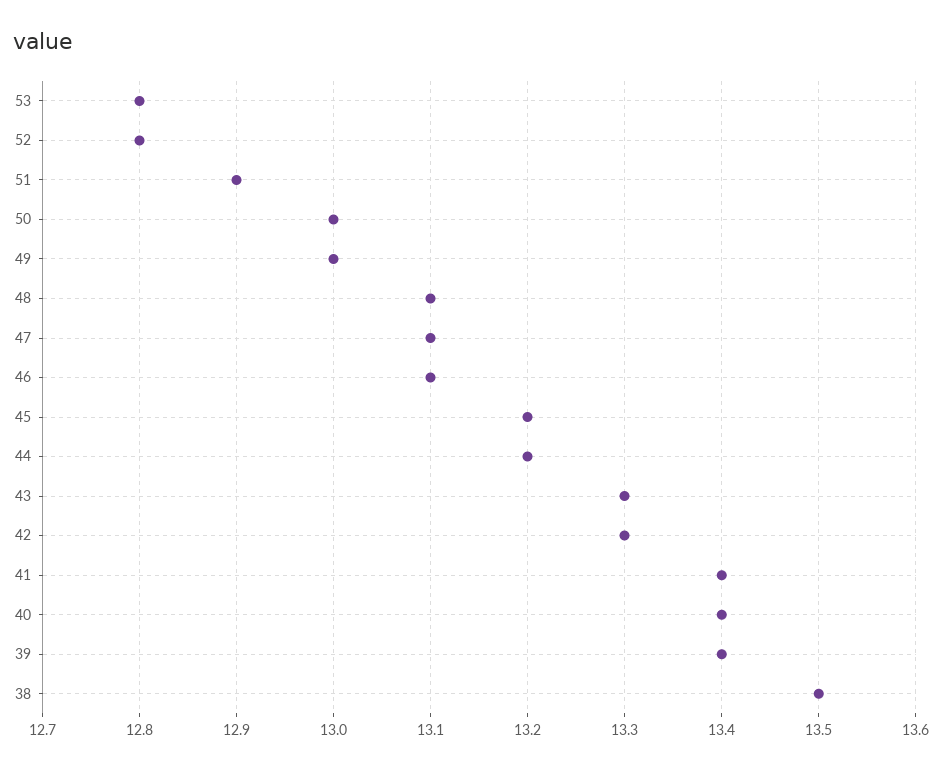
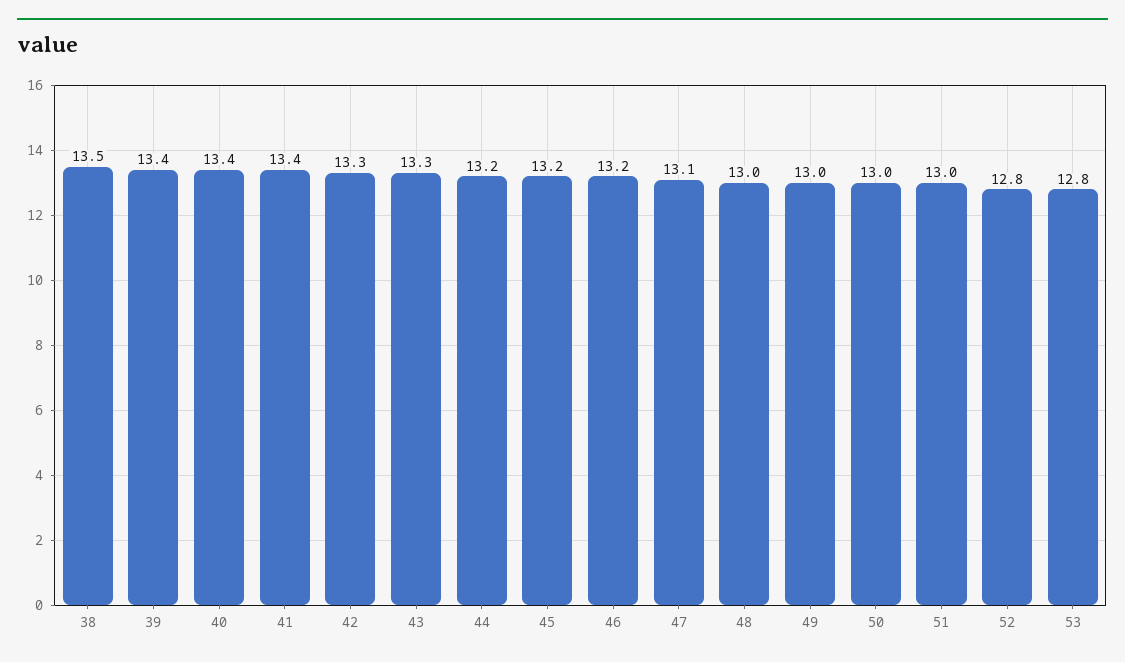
51: 12.9 -> 13
48: 13.1 -> 13
46: 13.1 -> 13.2

